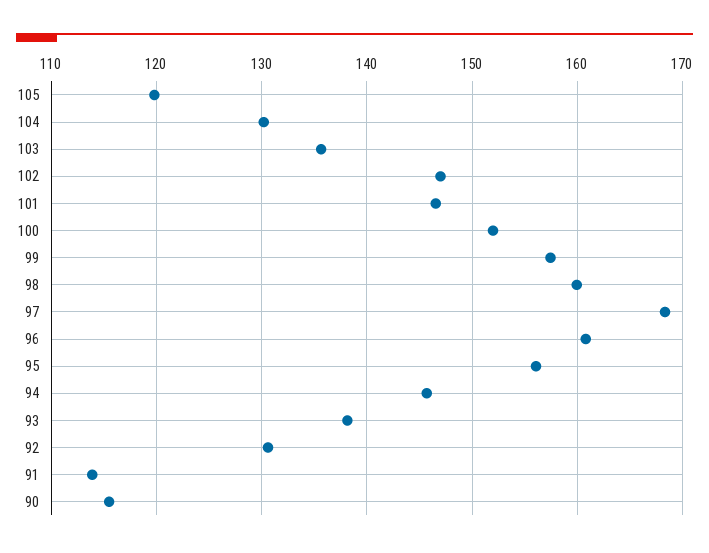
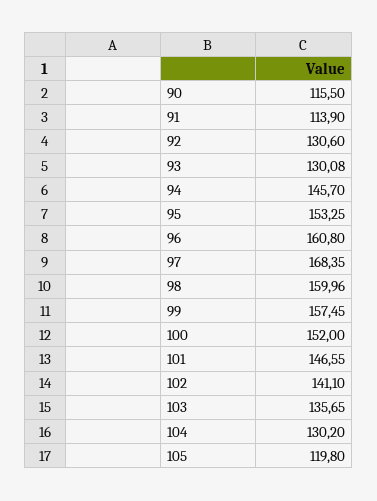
102: 147 -> 141.1
95: 156 -> 153.25
93: 138 -> 130.08

